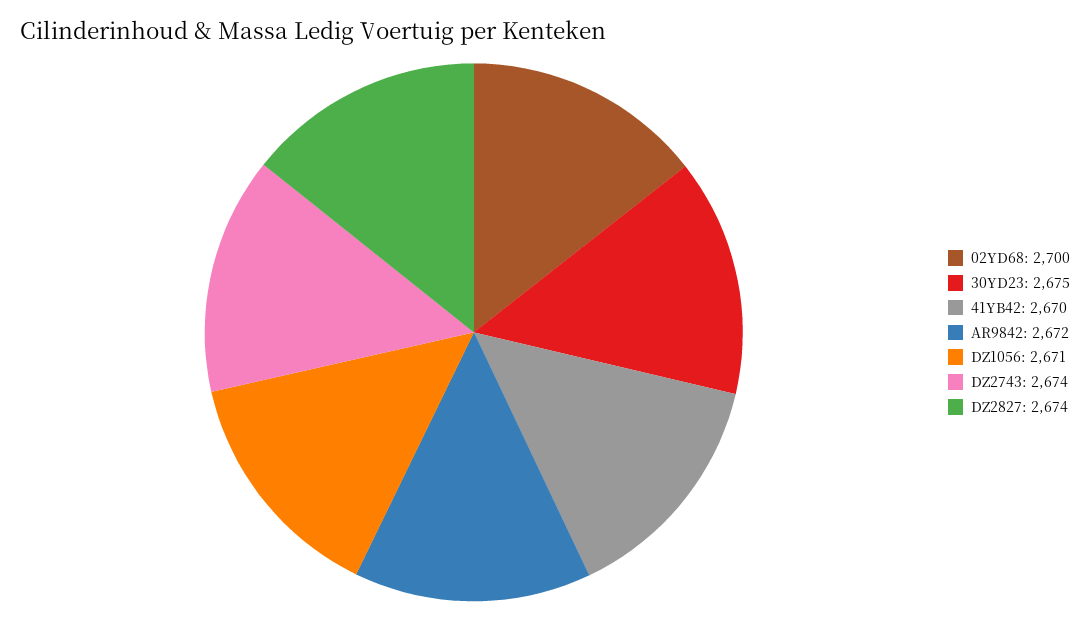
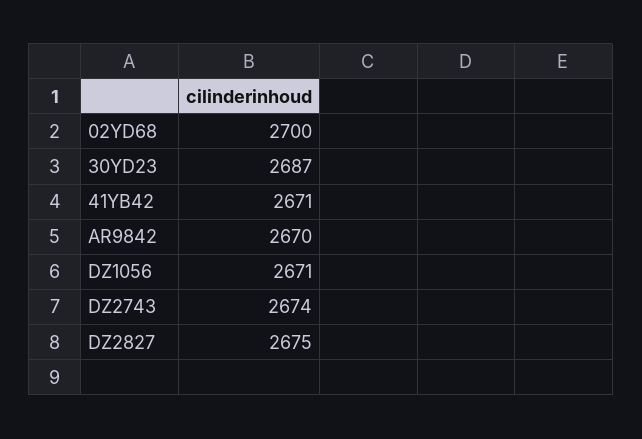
30YD23: 2675 -> 2687
41YB42: 2670 -> 2671
AR9842: 2672 -> 2670
DZ2827: 2674 -> 2675

